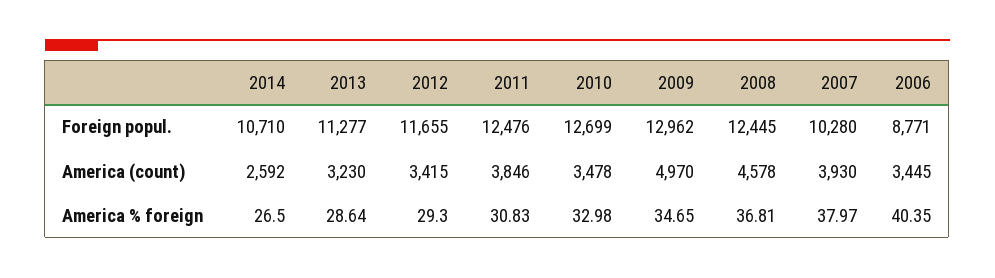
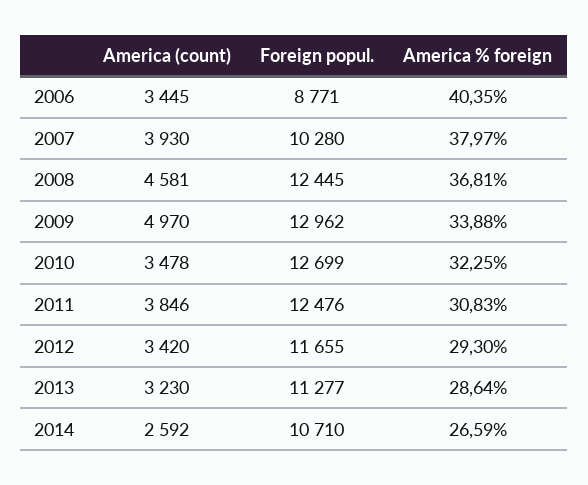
2012, America (count): 3415 -> 3420
2008, America (count): 4578 -> 4581
2014, America % foreign: 26.5 -> 26.59
2010, America % foreign: 32.98 -> 32.25
2009, America % foreign: 34.65 -> 33.88

